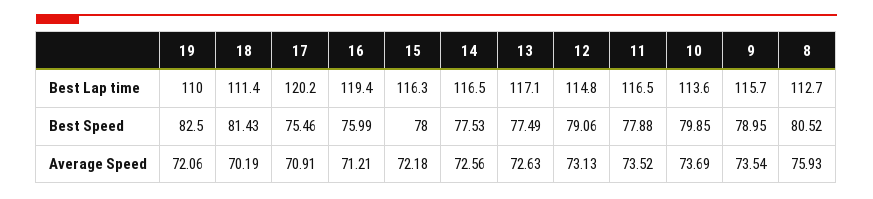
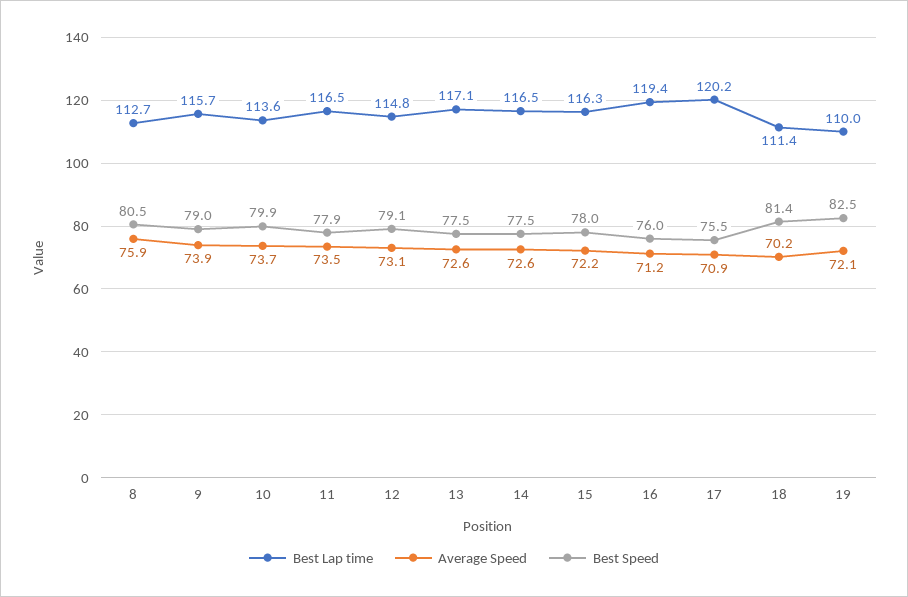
Average Speed, 9: 73.54 -> 73.9

